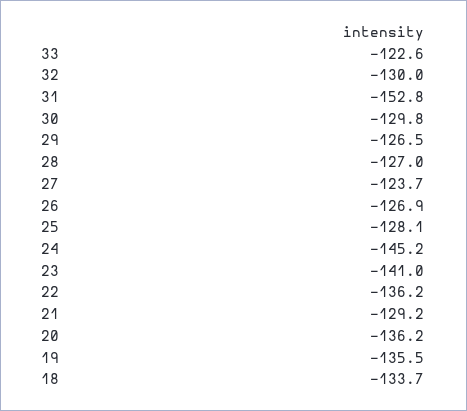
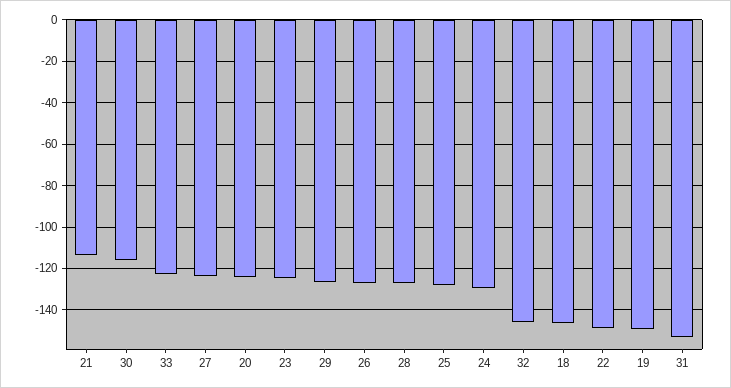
32: -130 -> -145
30: -129.8 -> -115
24: -145.2 -> -130
23: -141 -> -125
22: -136.2 -> -150
21: -129.2 -> -115
20: -136.2 -> -125
19: -135.5 -> -150
18: -133.7 -> -145

